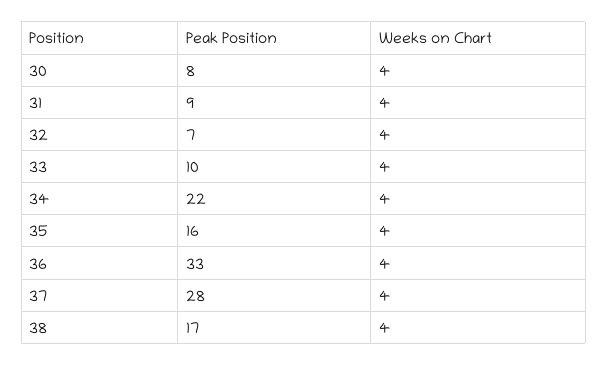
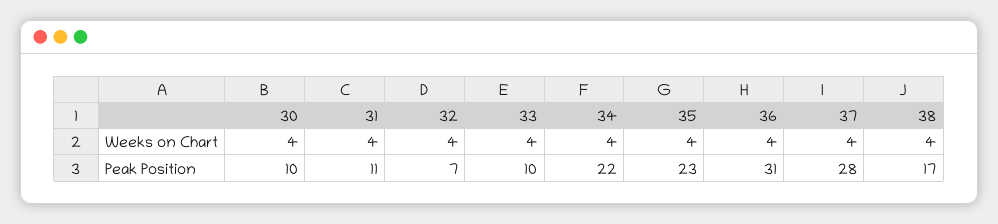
Peak Position, 30: 8 -> 10
Peak Position, 31: 9 -> 11
Peak Position, 35: 16 -> 23
Peak Position, 36: 33 -> 31

